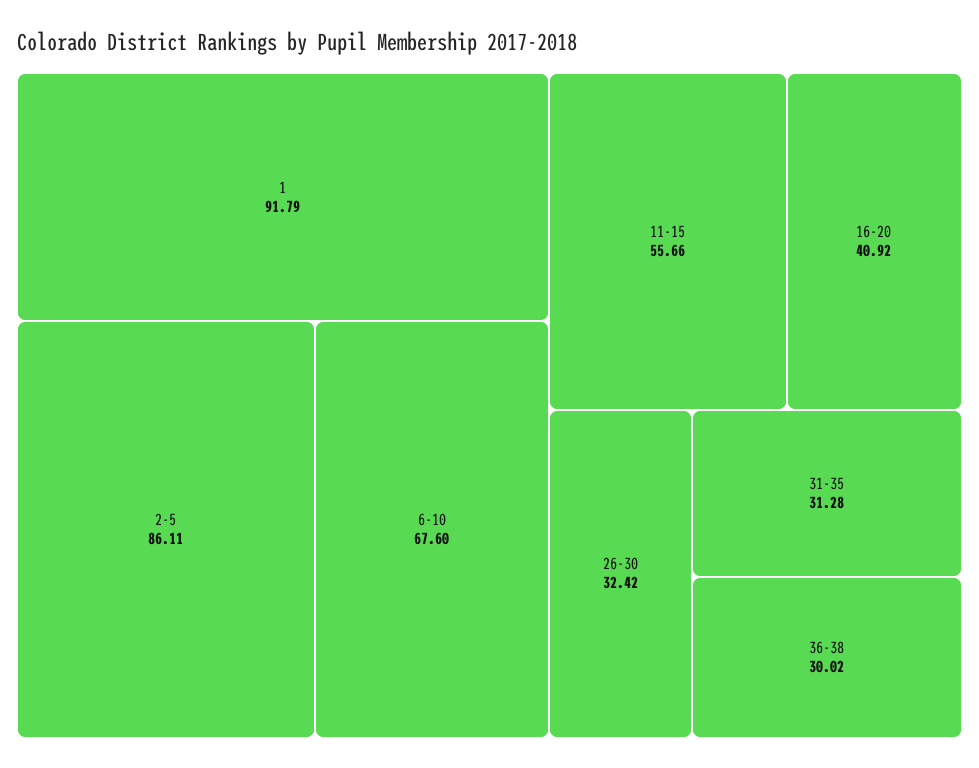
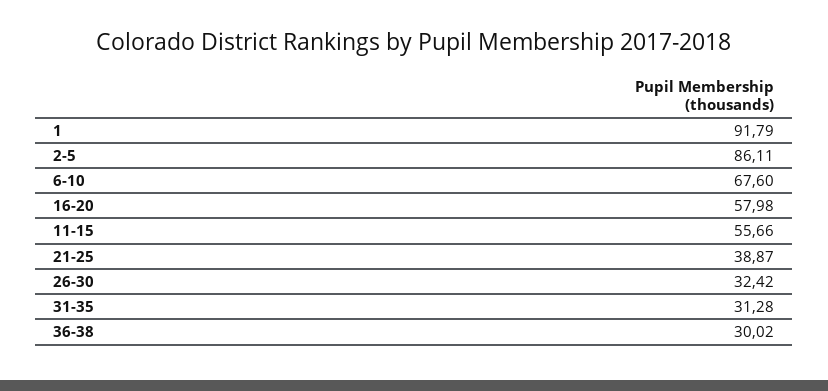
16-20: 40.92 -> 57.98
21-25: none -> 38.87

